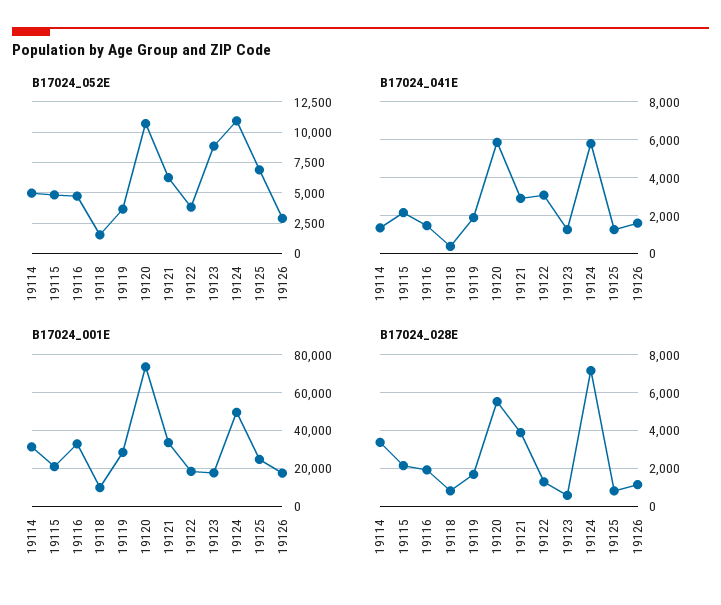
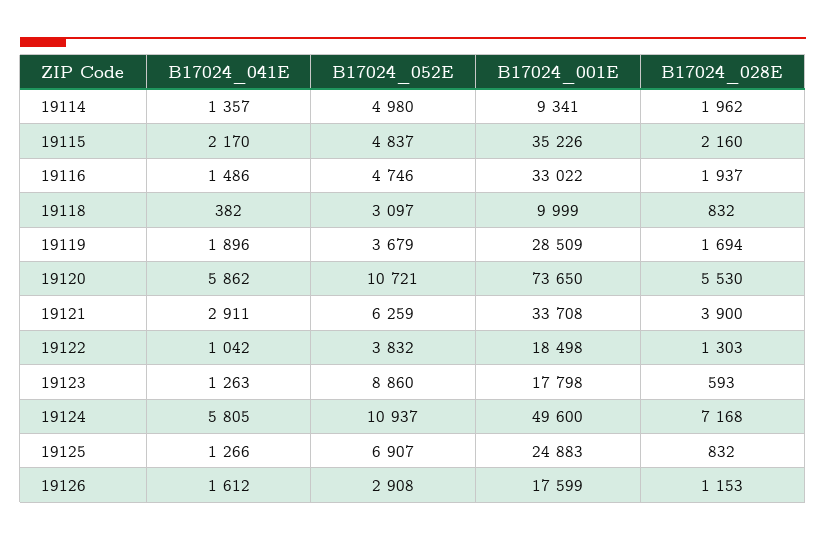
B17024_052E, 19118: 1500 -> 3097
B17024_041E, 19122: 3000 -> 1042
B17024_001E, 19114: 30000 -> 9341
B17024_001E, 19115: 20000 -> 35226
B17024_028E, 19114: 3500 -> 1962

